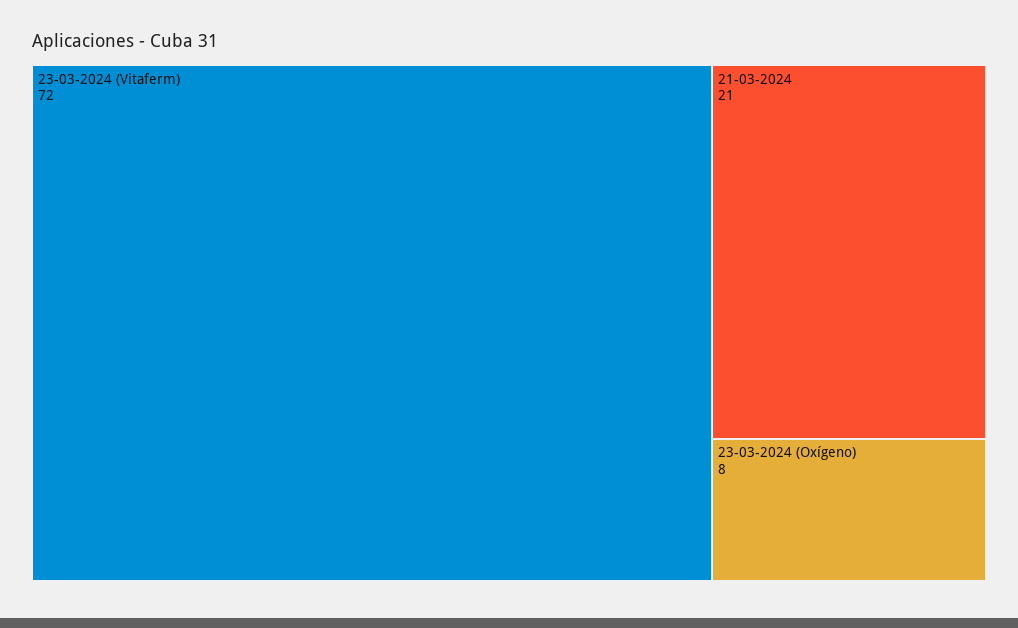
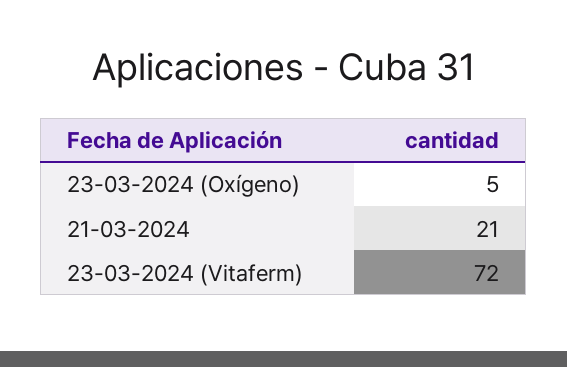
23-03-2024 (Oxígeno): 8 -> 5

